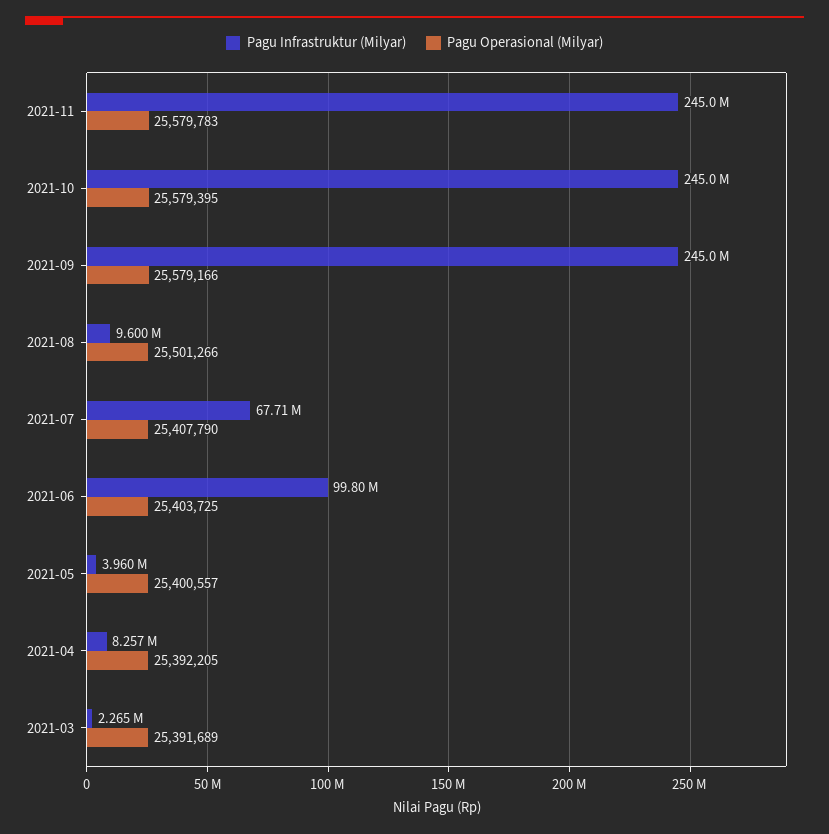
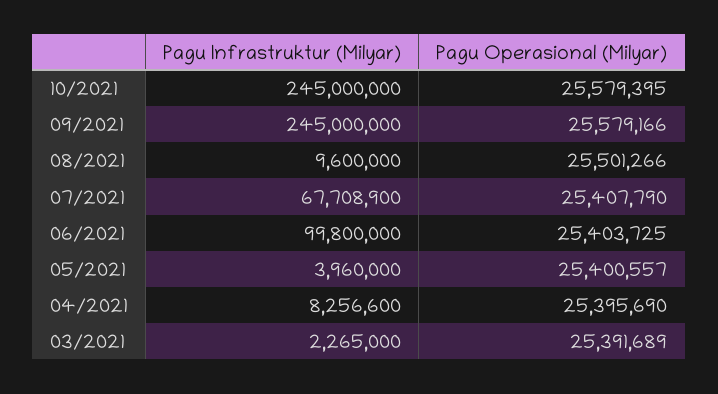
Pagu Infrastruktur (Milyar), 2021-11: 245000000 -> none
Pagu Operasional (Milyar), 2021-11: 25579783 -> none
Pagu Operasional (Milyar), 2021-04: 25392205 -> 25395690

